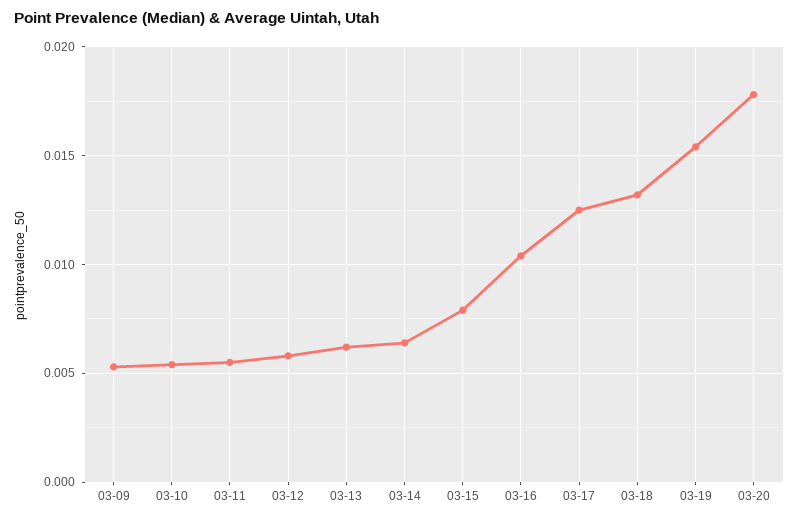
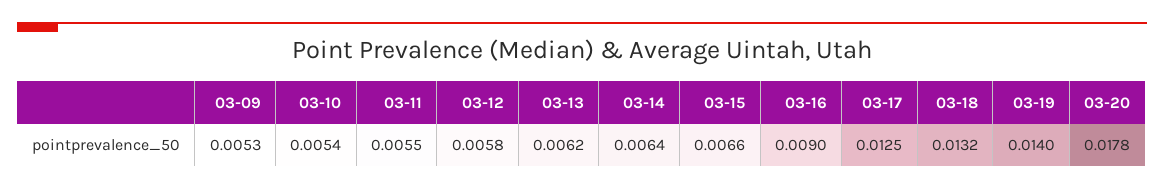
03-15: 0.008 -> 0.0066
03-16: 0.0105 -> 0.009
03-19: 0.0155 -> 0.014

